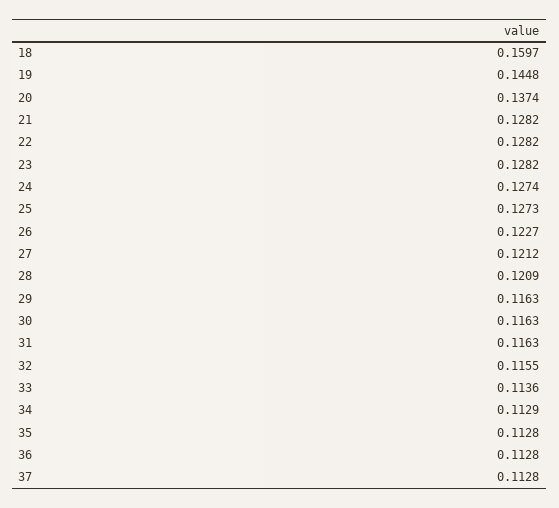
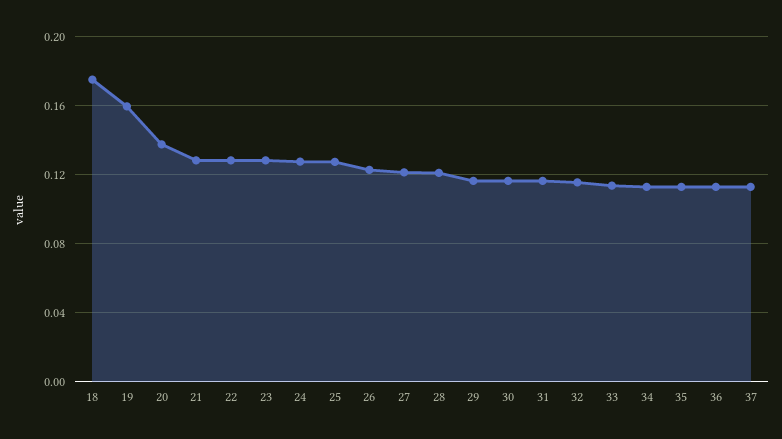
18: 0.1597 -> 0.175
19: 0.1448 -> 0.16

